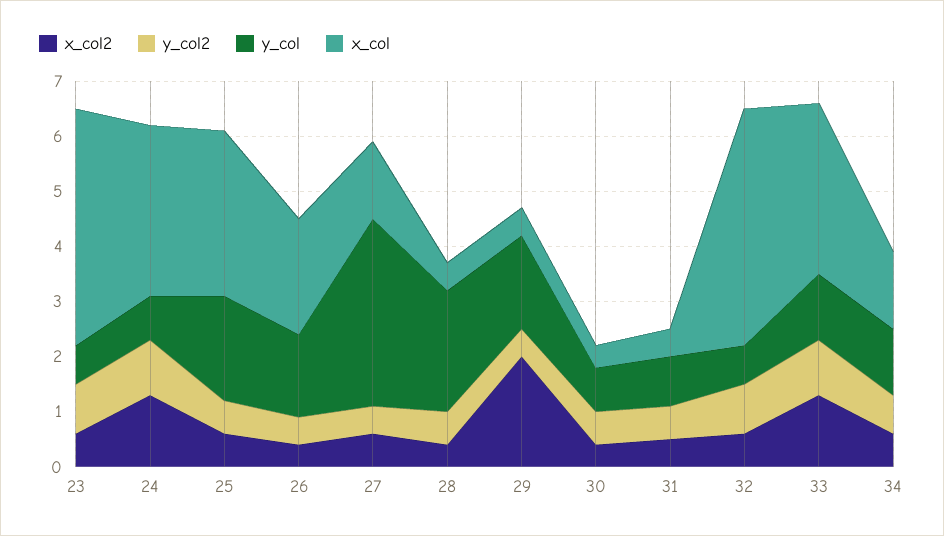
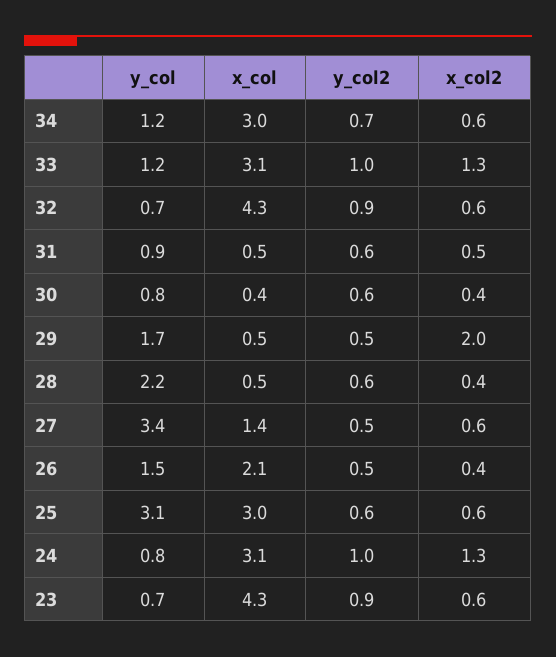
y_col, 25: 2 -> 3.1
x_col, 34: 1.5 -> 3

